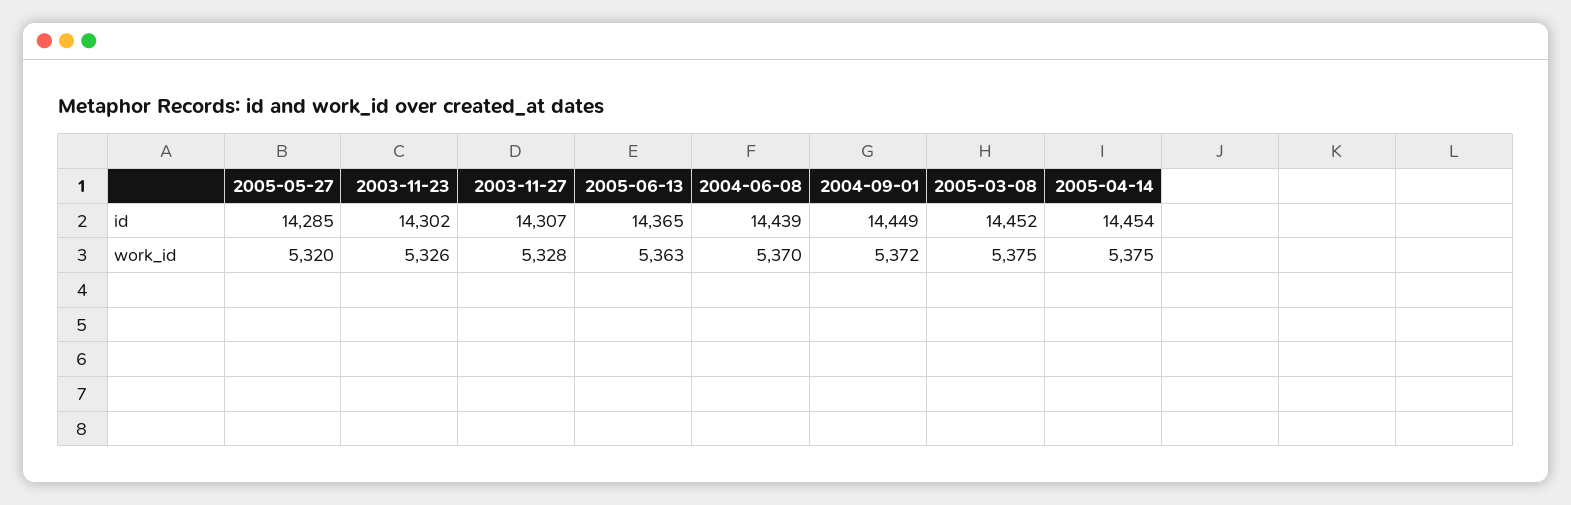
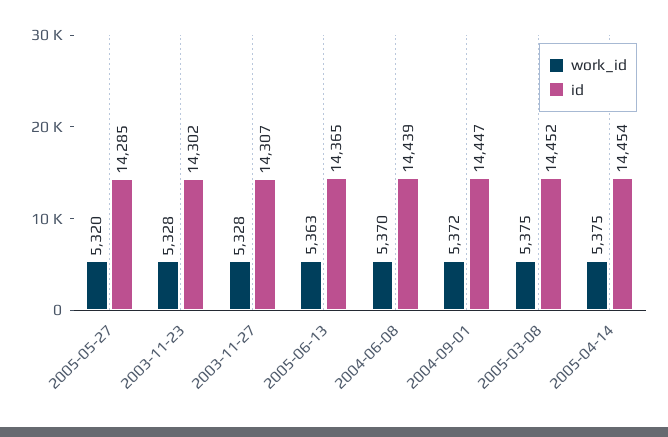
id, 2004-09-01: 14449 -> 14447
work_id, 2003-11-23: 5326 -> 5328

